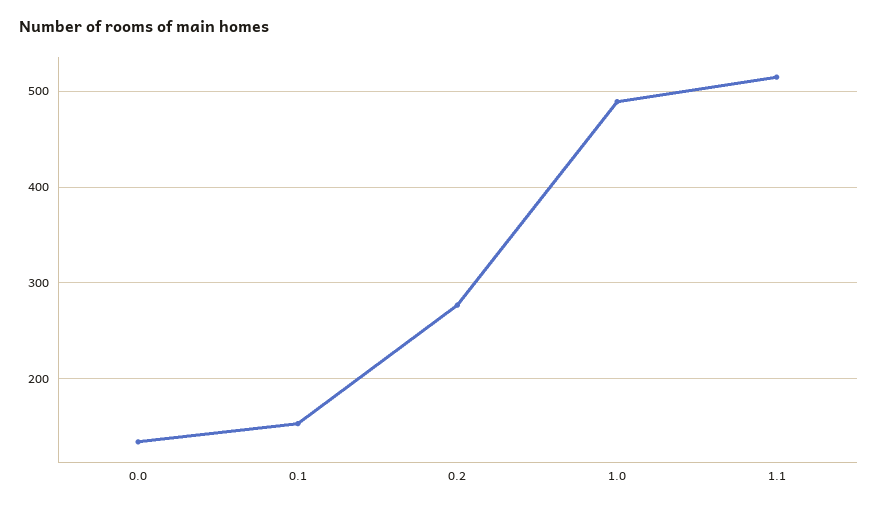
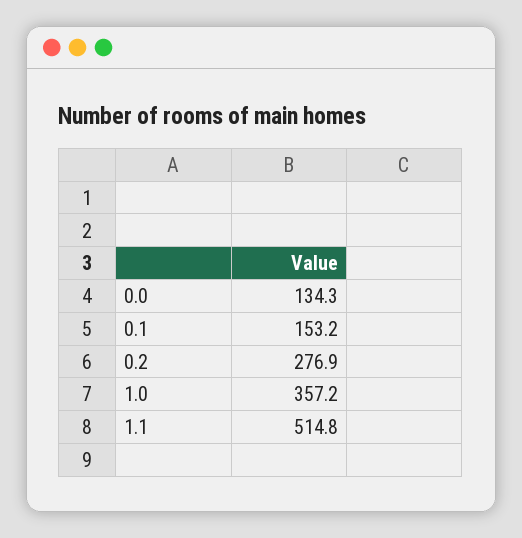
1.0: 490 -> 357.2

